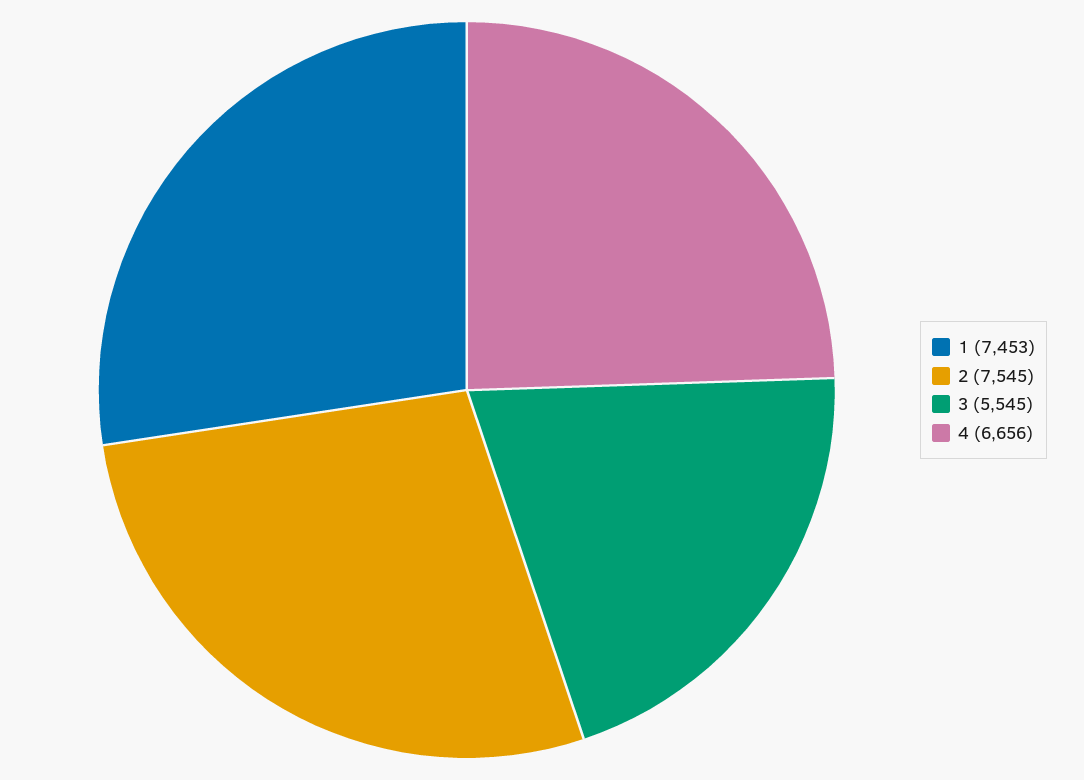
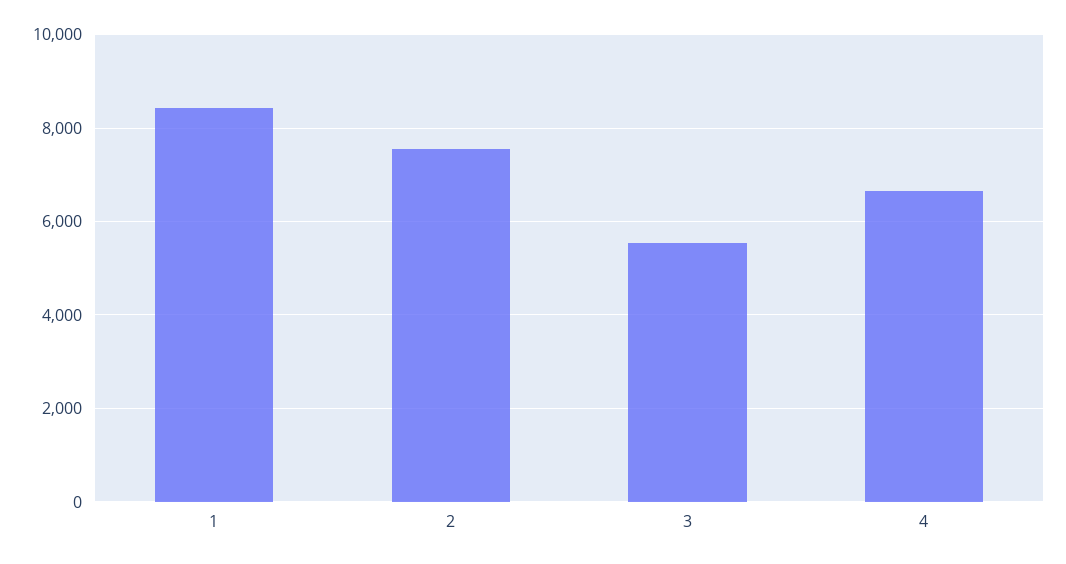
1: 7453 -> 8400

